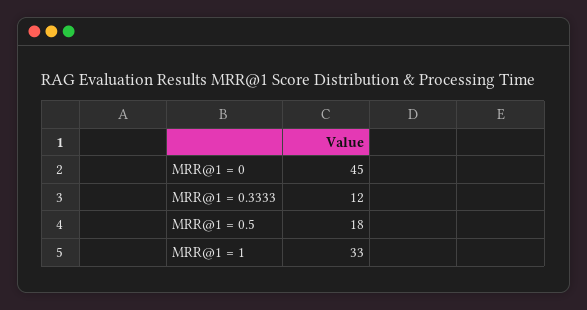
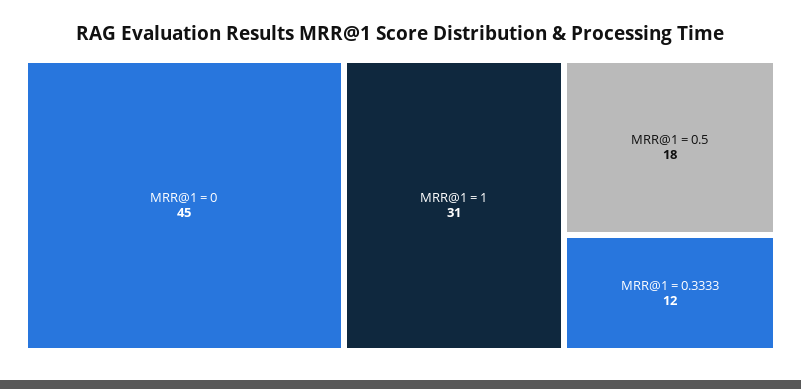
MRR@1 = 1: 33 -> 31

